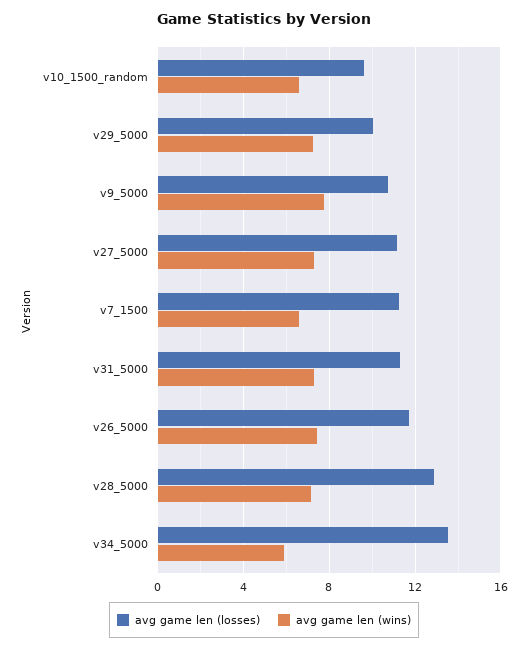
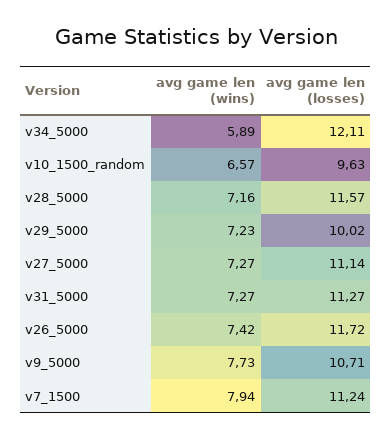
avg game len (wins), v7_1500: 6.5 -> 7.94
avg game len (losses), v28_5000: 13 -> 11.57
avg game len (losses), v34_5000: 13.5 -> 12.11

